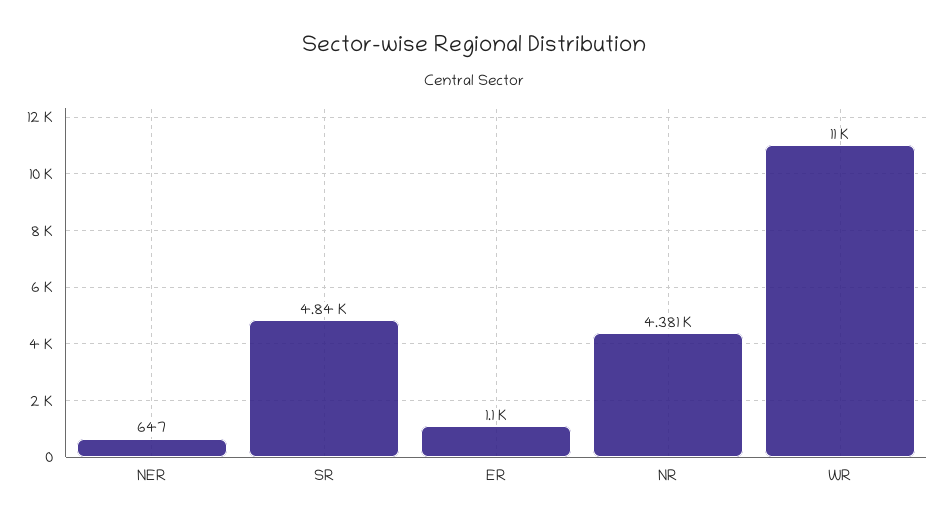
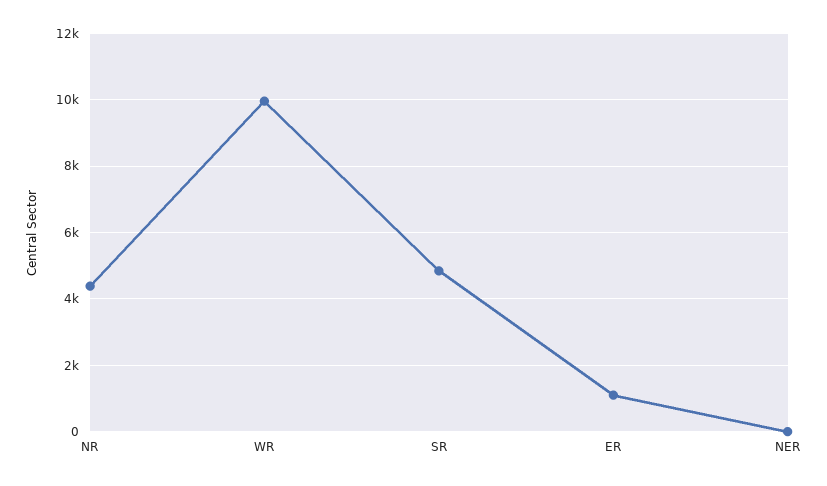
NER: 647 -> 0
WR: 11000 -> 10000

